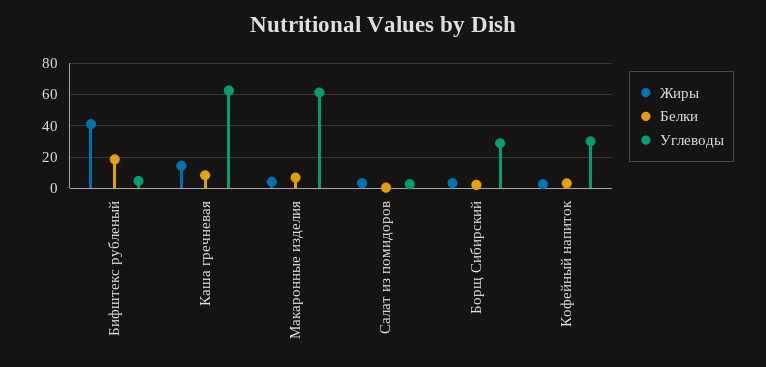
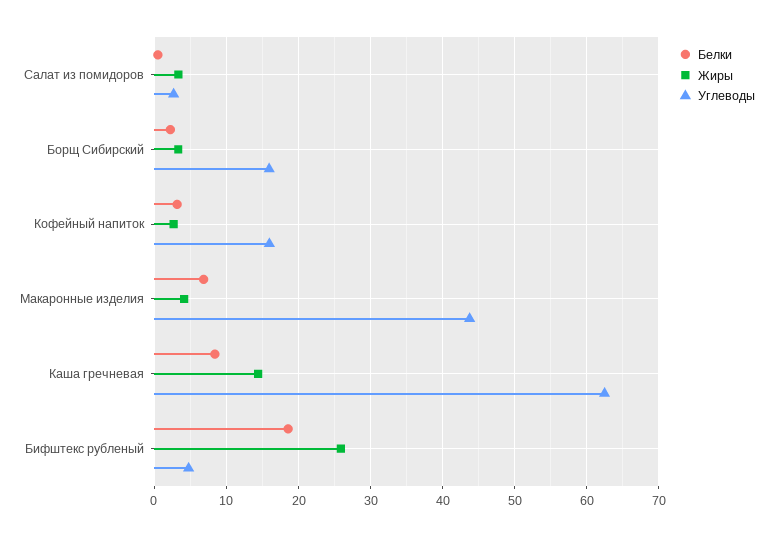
Жиры, Бифштекс рубленый: 40 -> 26
Углеводы, Макаронные изделия: 60 -> 44
Углеводы, Борщ Сибирский: 30 -> 16
Углеводы, Кофейный напиток: 30 -> 16

